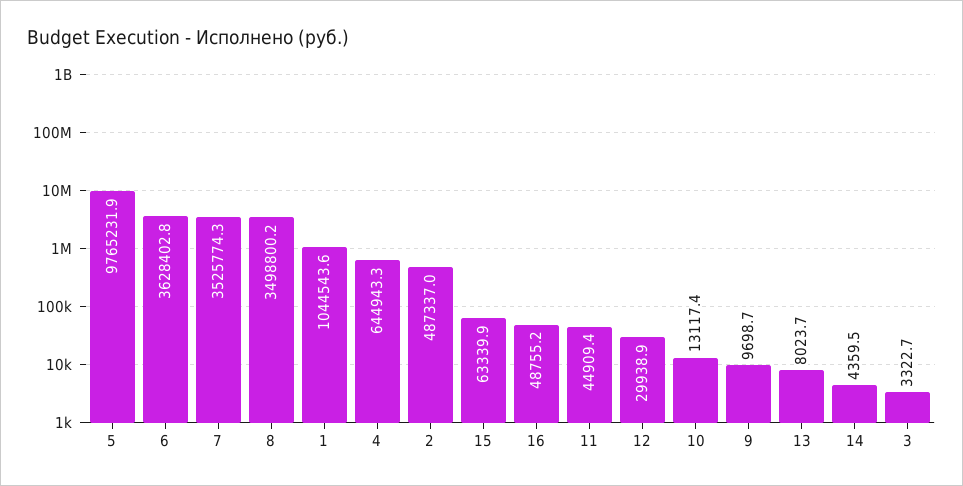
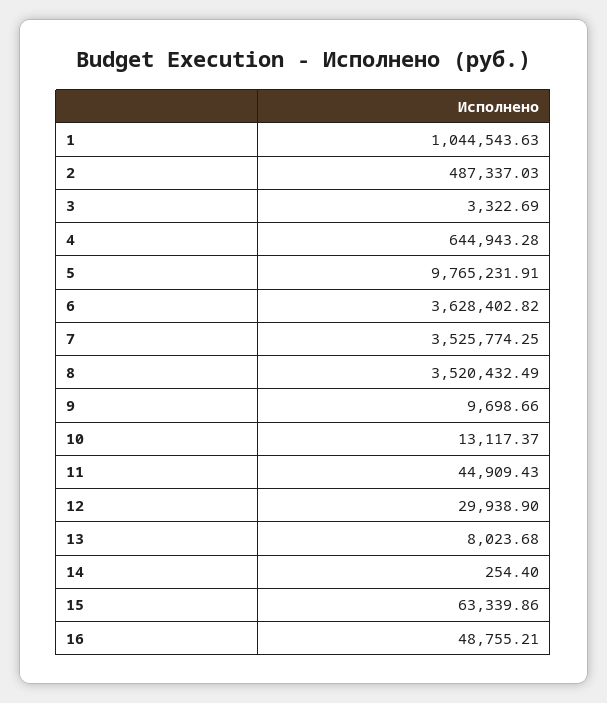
8: 3498800.2 -> 3520432.49
14: 4359.5 -> 254.4

